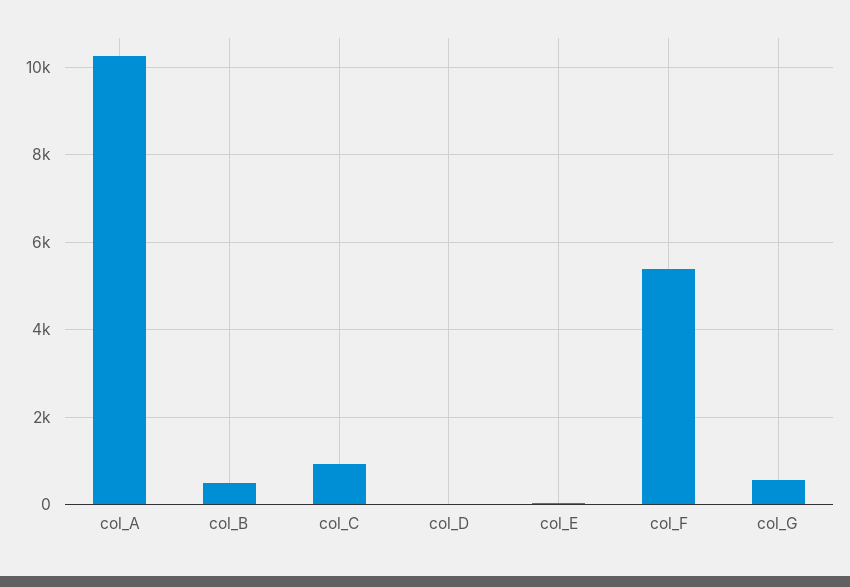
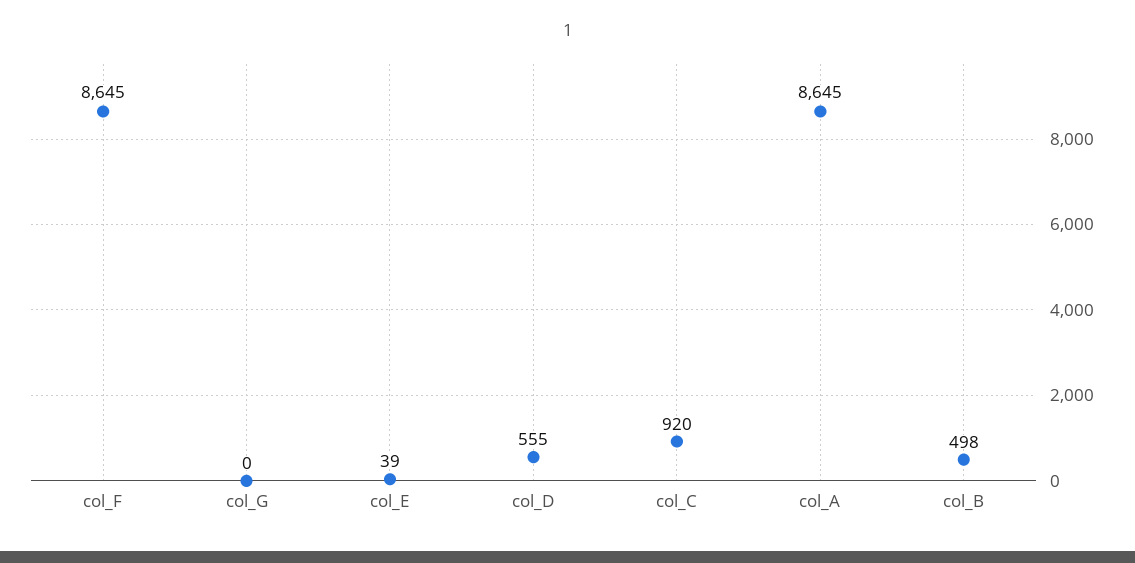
col_A: 10200 -> 8645
col_D: 0 -> 555
col_F: 5400 -> 8645
col_G: 600 -> 0

